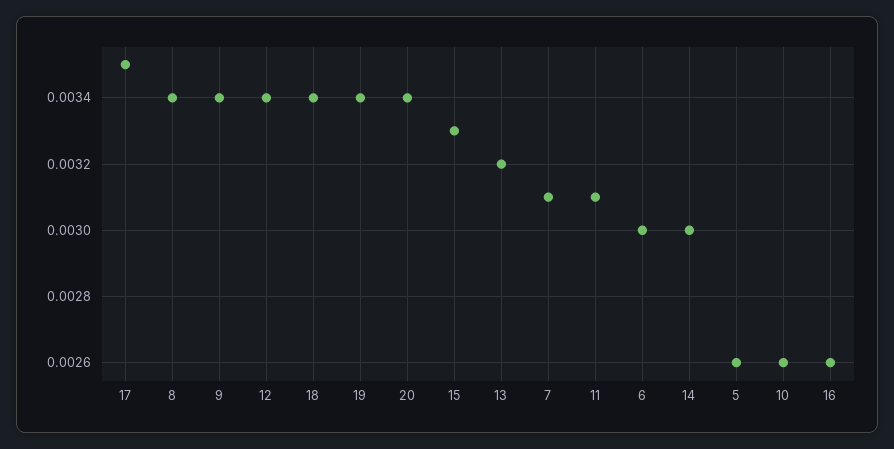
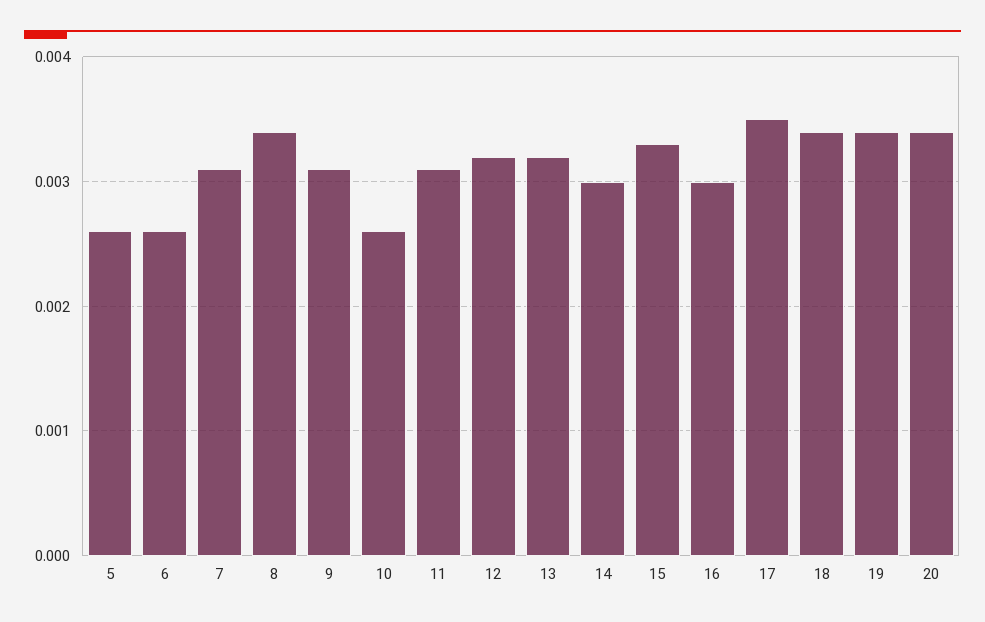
9: 0.0034 -> 0.0031
12: 0.0034 -> 0.0032
6: 0.003 -> 0.0026
16: 0.0026 -> 0.003

